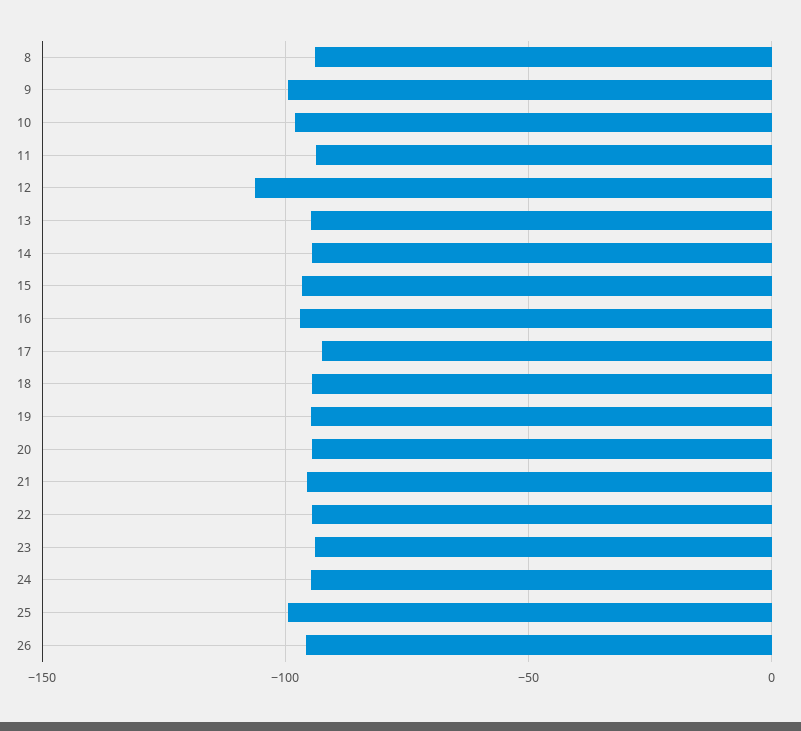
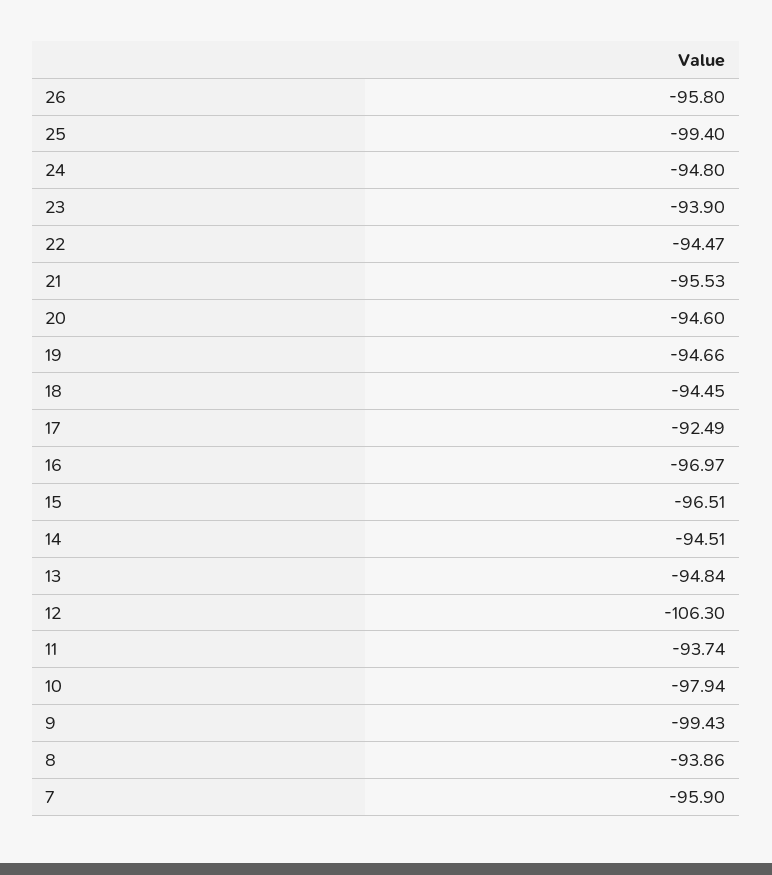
7: none -> -95.9

